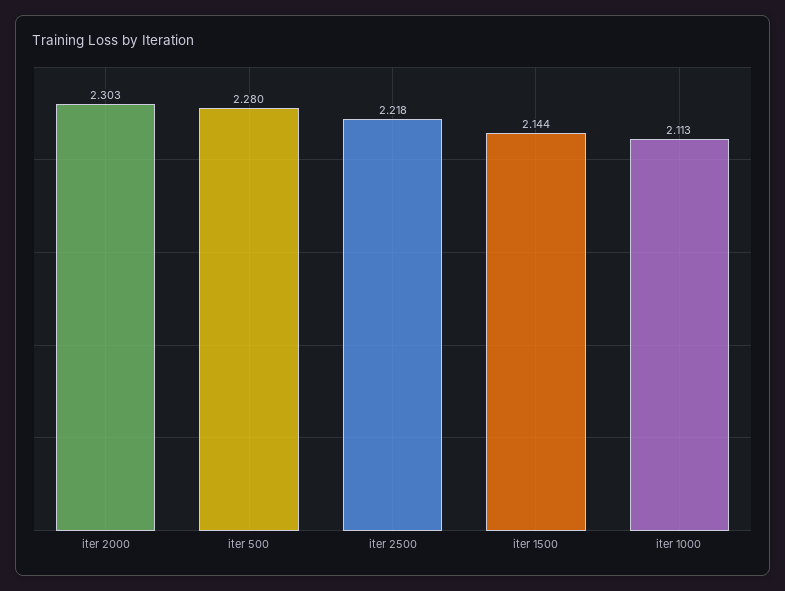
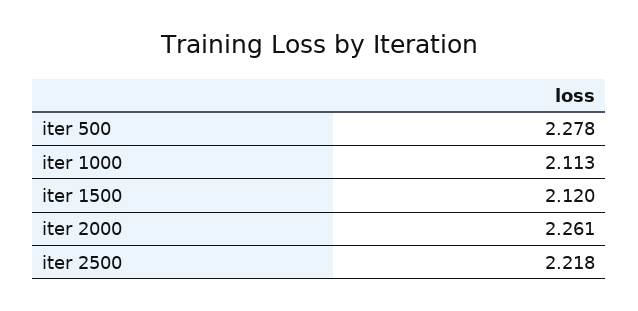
iter 2000: 2.303 -> 2.261
iter 500: 2.28 -> 2.278
iter 1500: 2.144 -> 2.12

